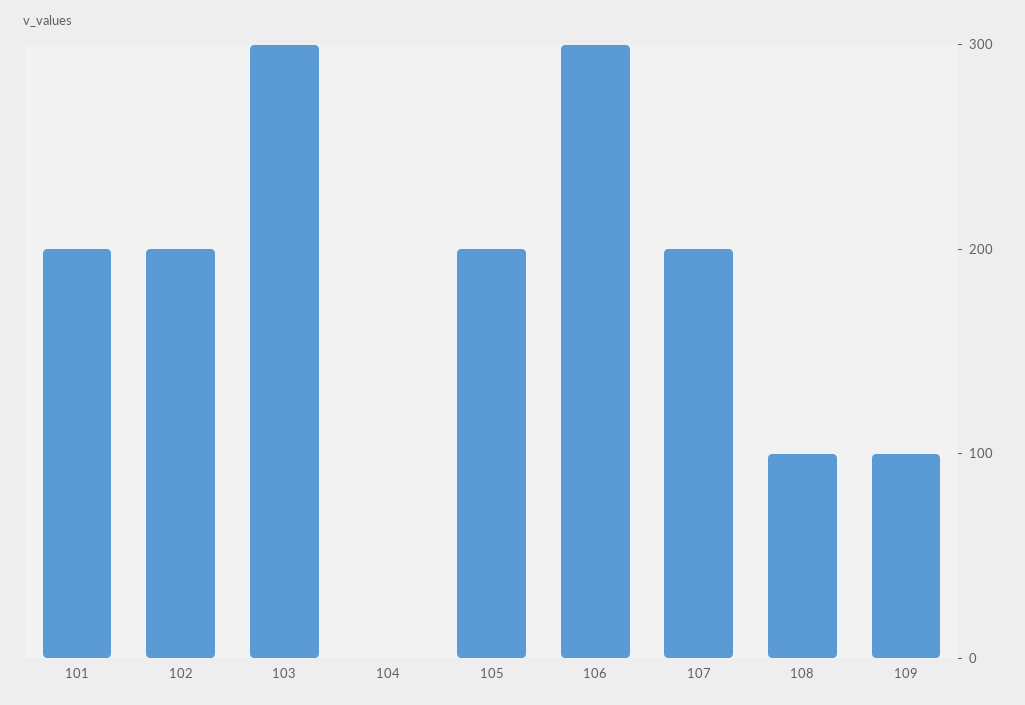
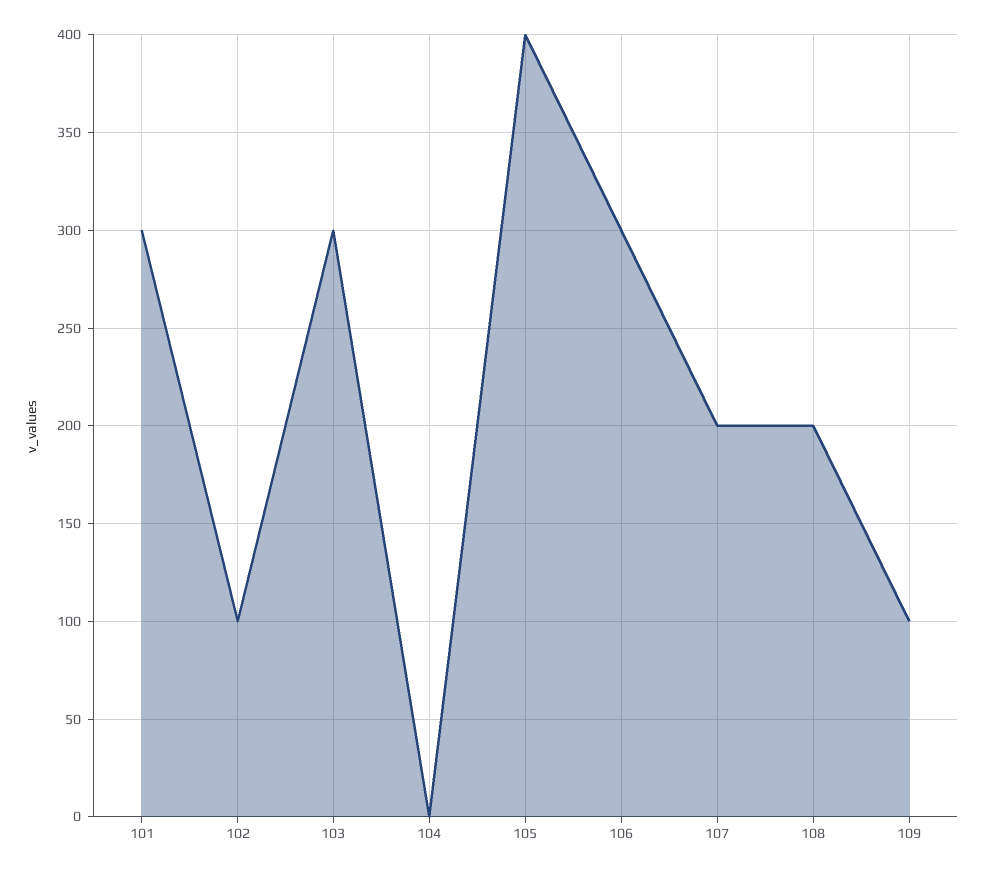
101: 200 -> 300
102: 200 -> 100
105: 200 -> 400
108: 100 -> 200

